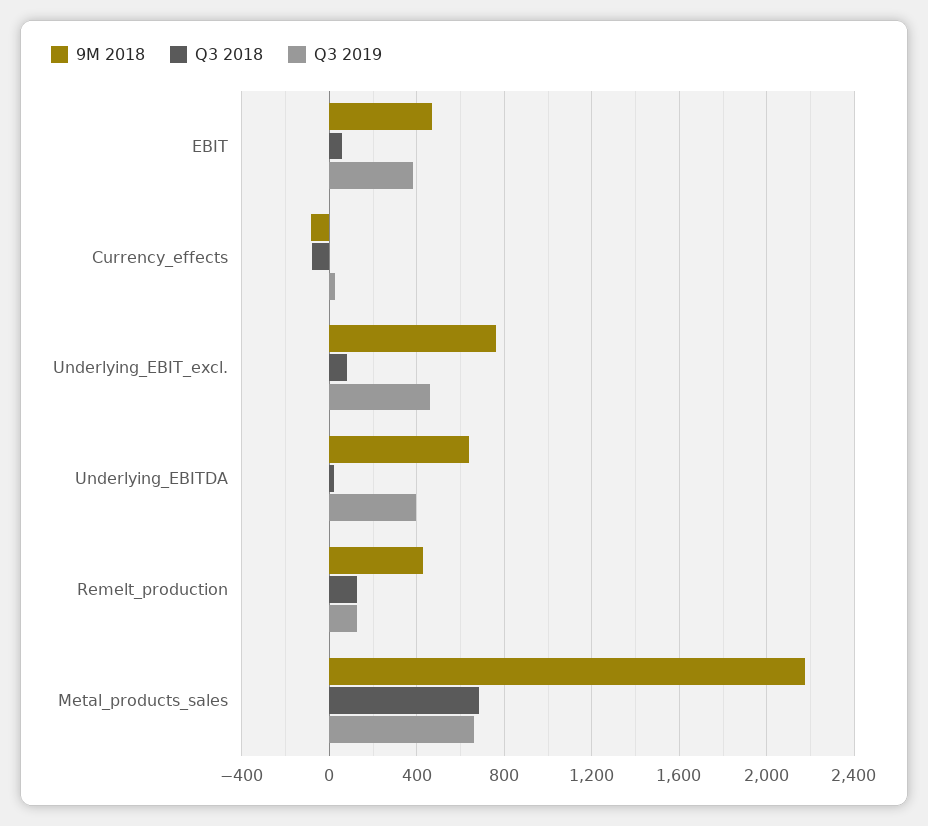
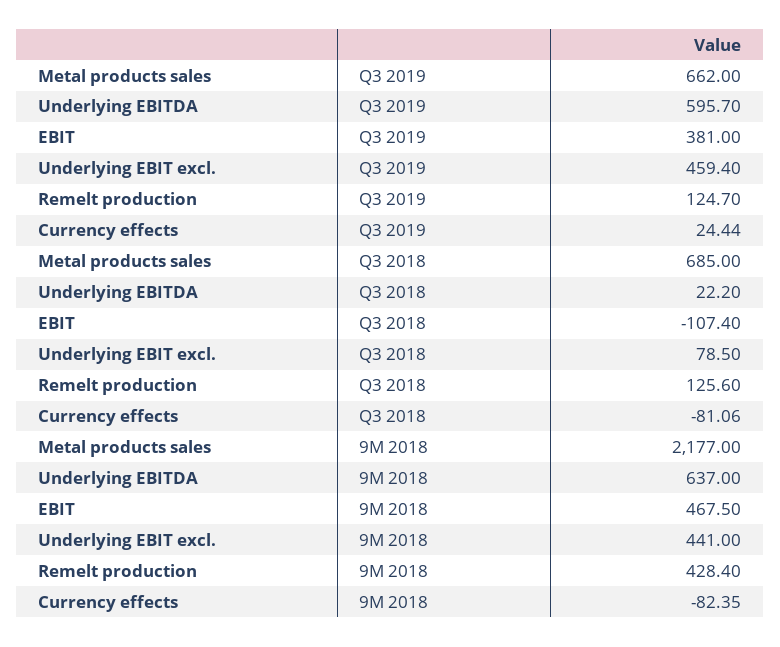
Q3 2018, EBIT: 50 -> -107.4
9M 2018, Underlying_EBIT_excl.: 750 -> 441
Q3 2019, Underlying_EBITDA: 400 -> 595.7

